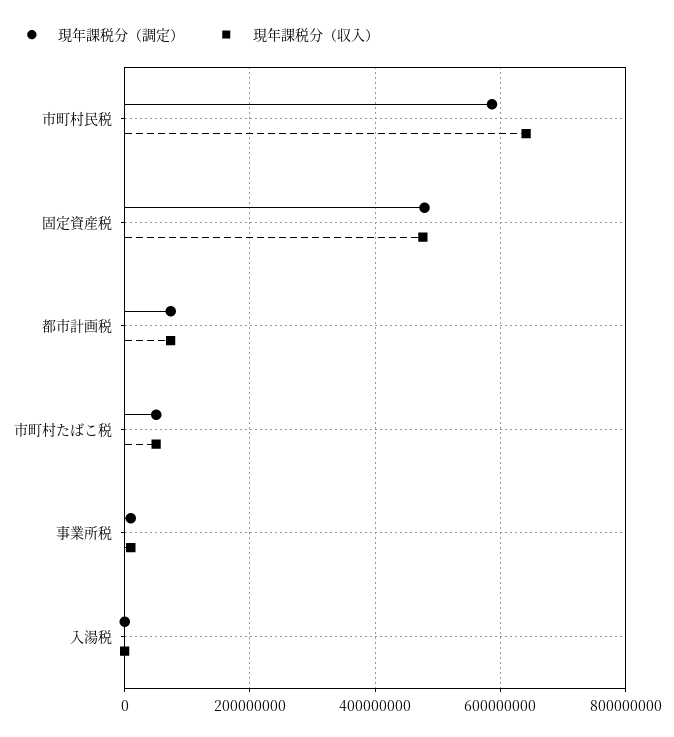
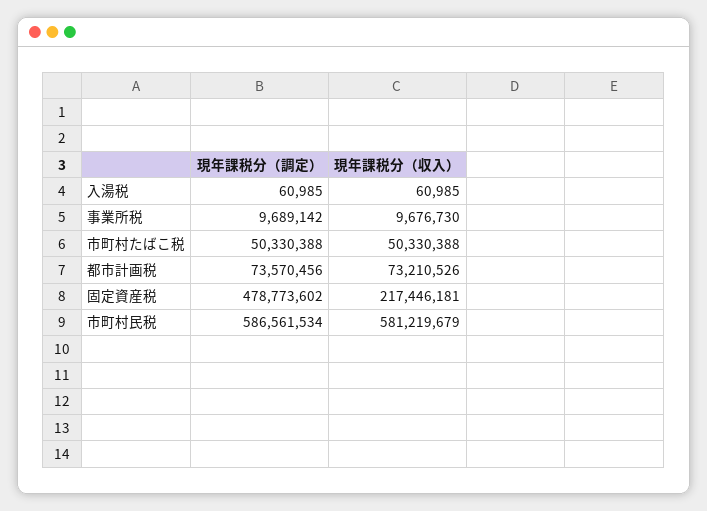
現年課税分（収入）, 市町村民税: 640000000 -> 581219679
現年課税分（収入）, 固定資産税: 480000000 -> 217446181

